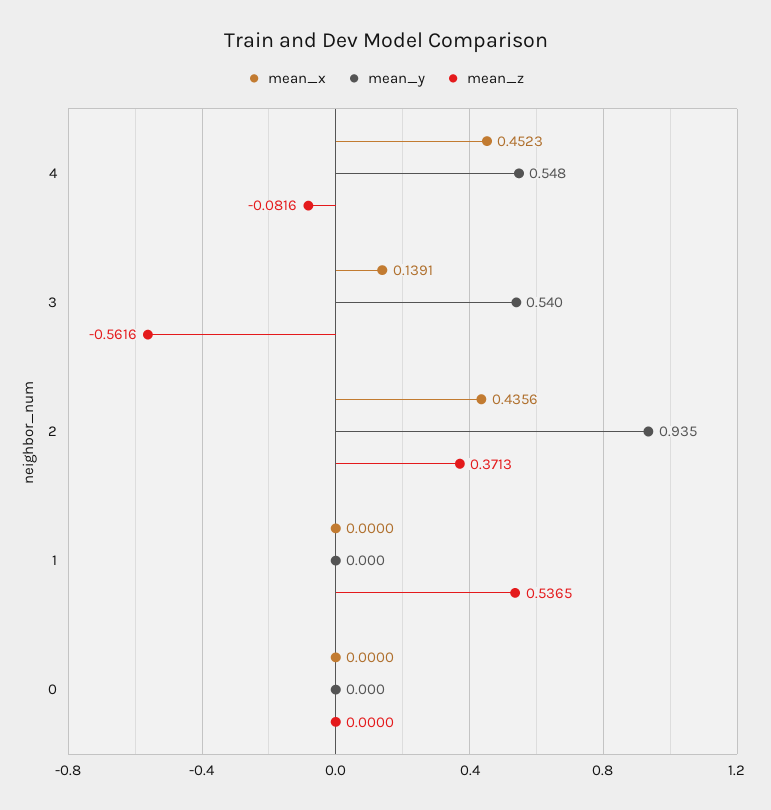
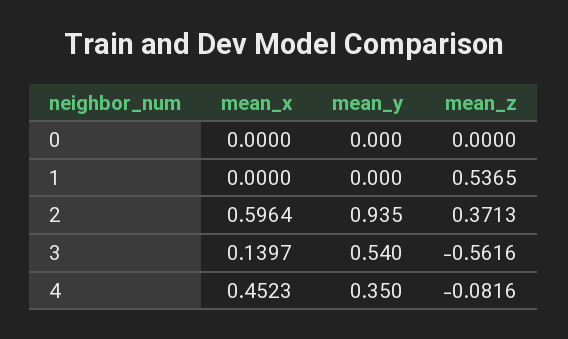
mean_y, 4: 0.548 -> 0.35
mean_x, 3: 0.1391 -> 0.1397
mean_x, 2: 0.4356 -> 0.5964

